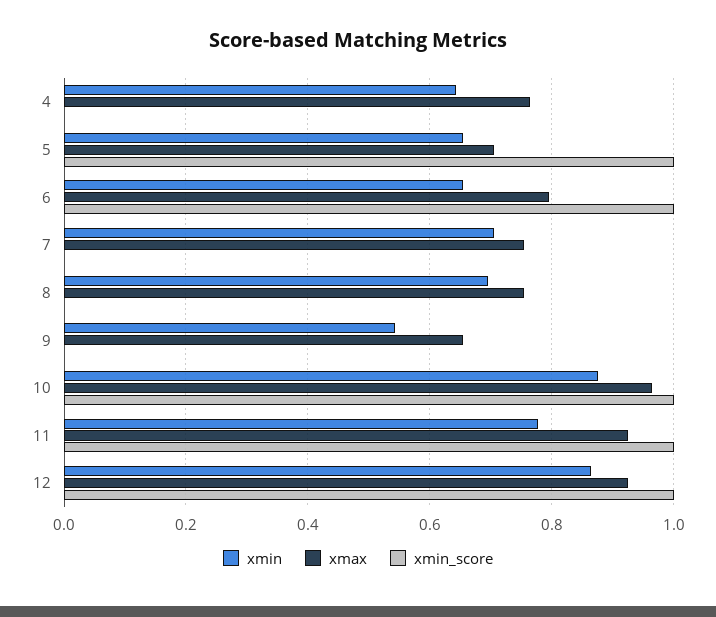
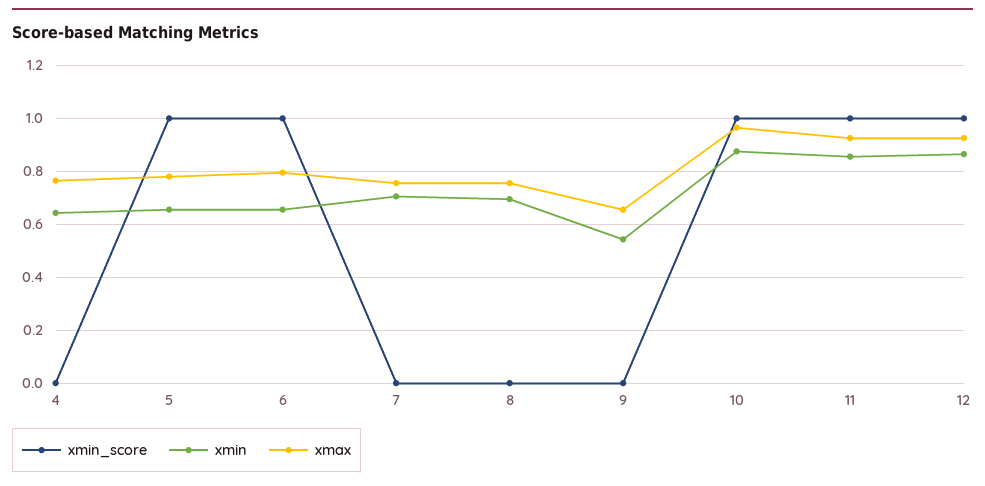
xmax, 5: 0.7 -> 0.775
xmin, 11: 0.78 -> 0.85

